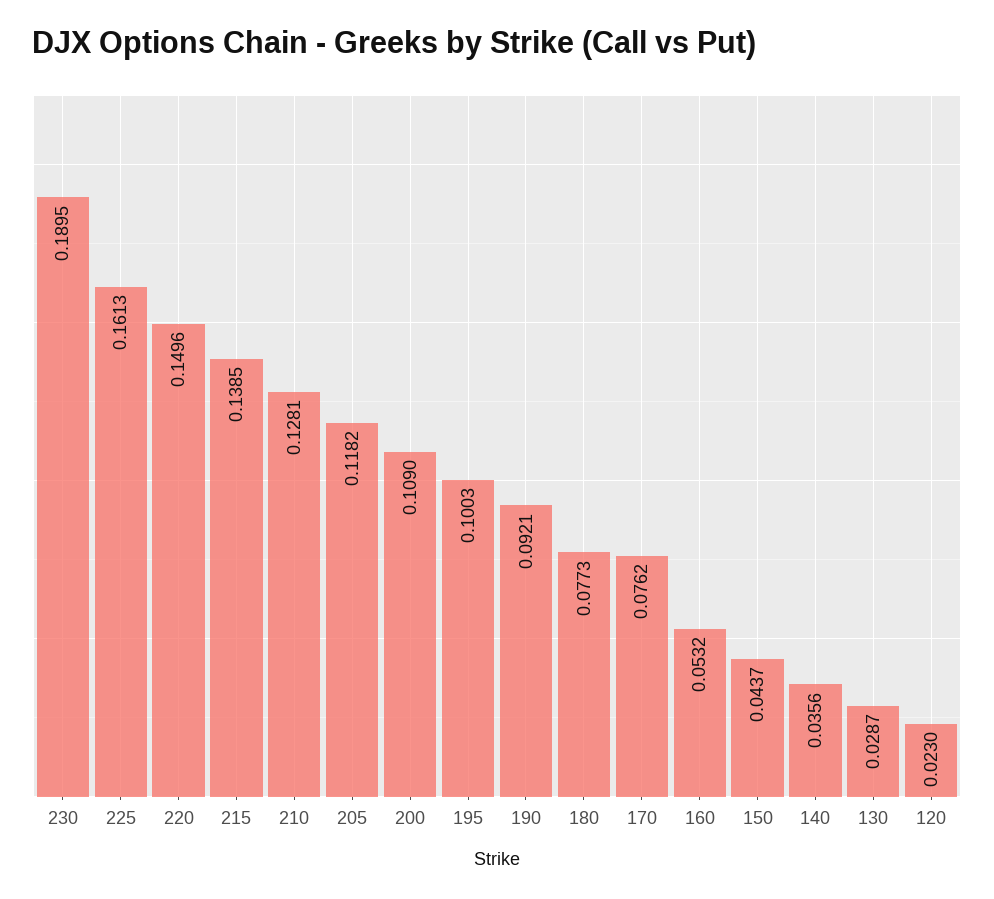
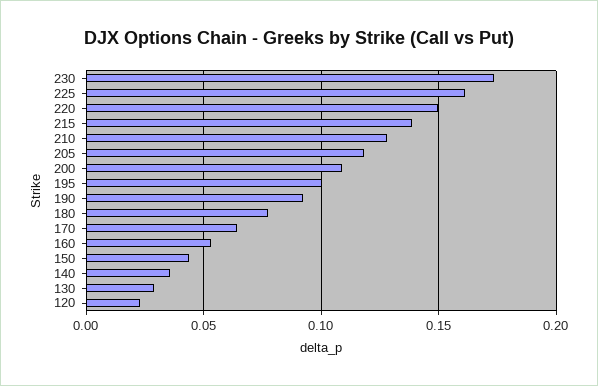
230: 0.1895 -> 0.175
170: 0.0762 -> 0.065

